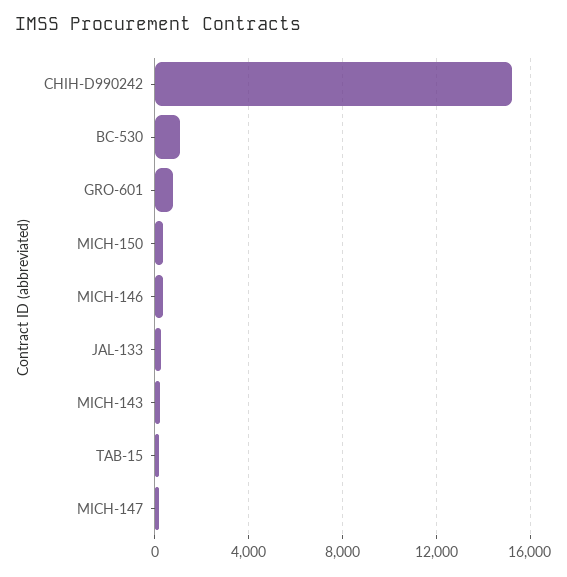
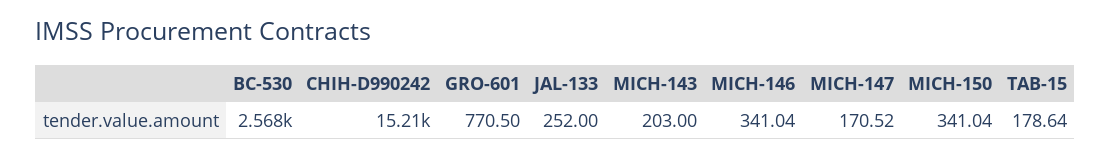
BC-530: 1000 -> 2568

